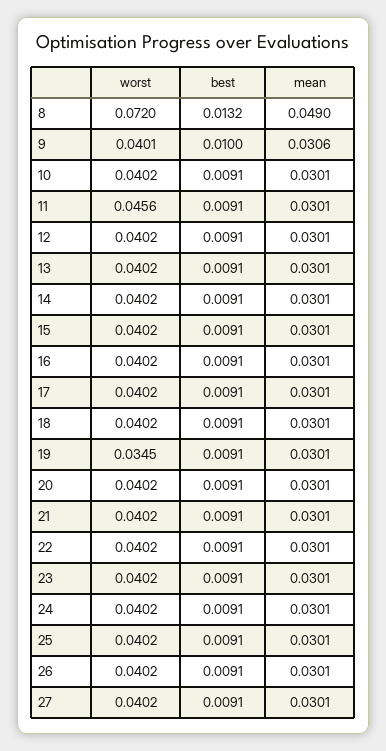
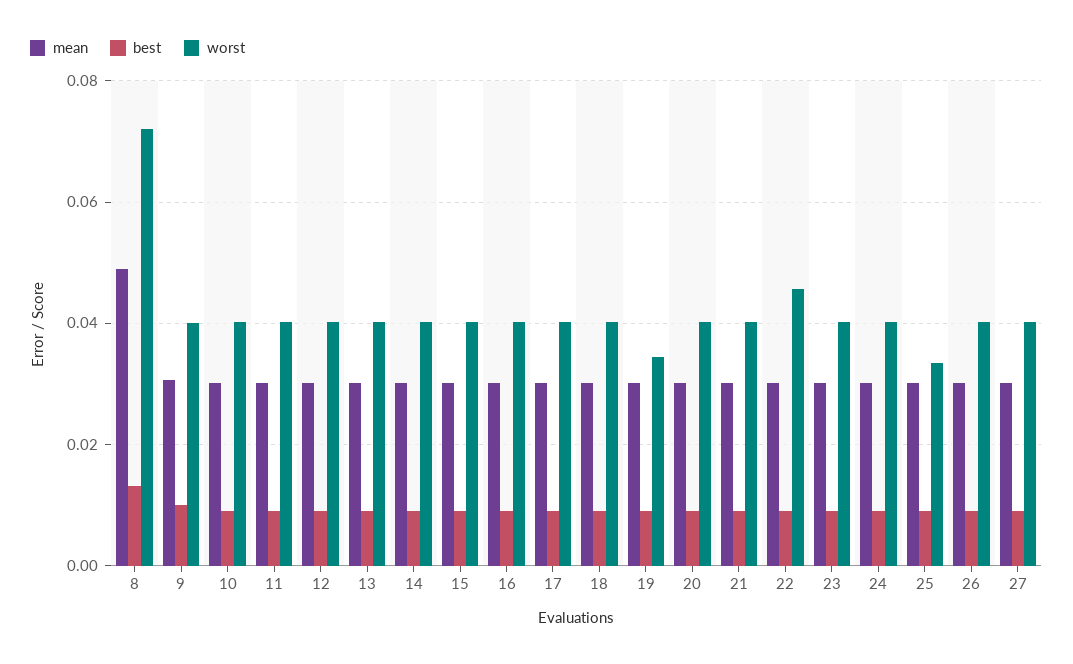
worst, 11: 0.0456 -> 0.04
worst, 22: 0.0402 -> 0.046
worst, 25: 0.0402 -> 0.034

